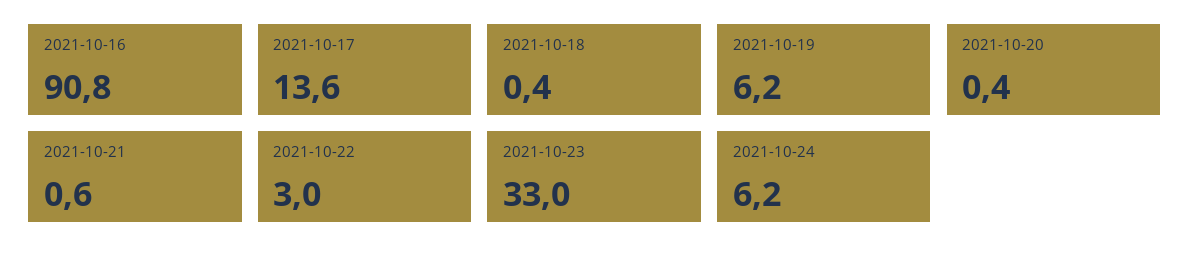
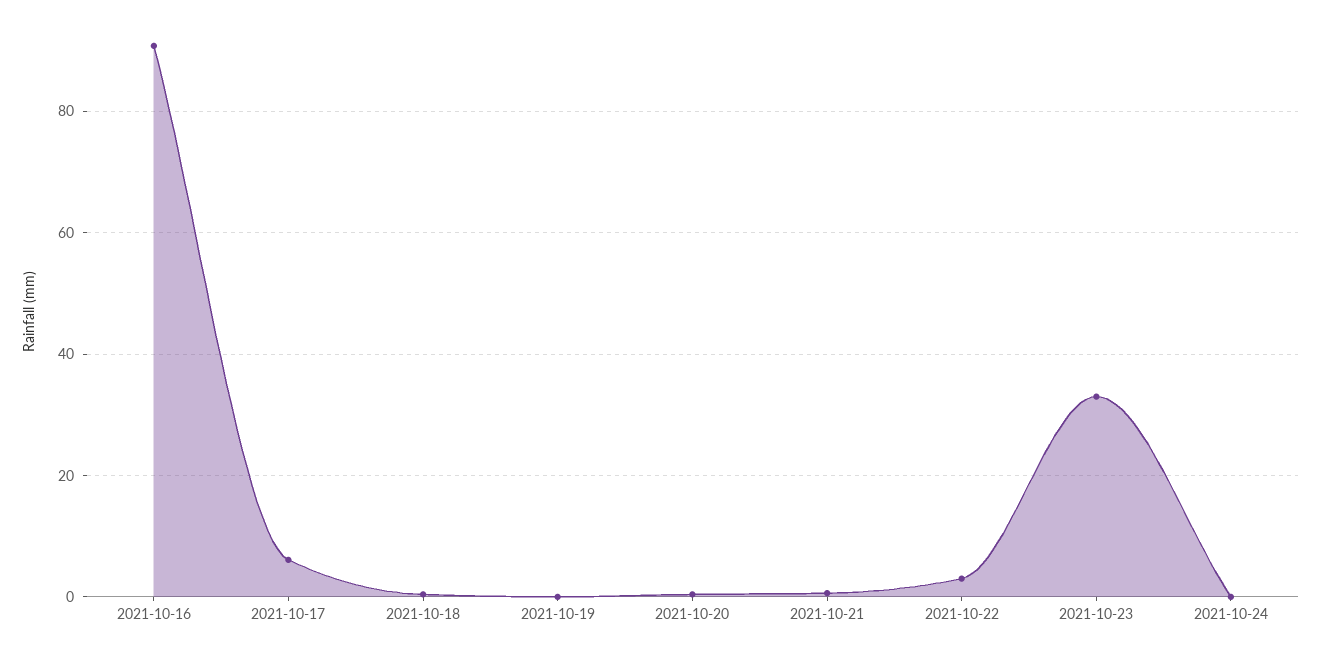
2021-10-17: 13.6 -> 6
2021-10-19: 6.2 -> 0
2021-10-24: 6.2 -> 0

